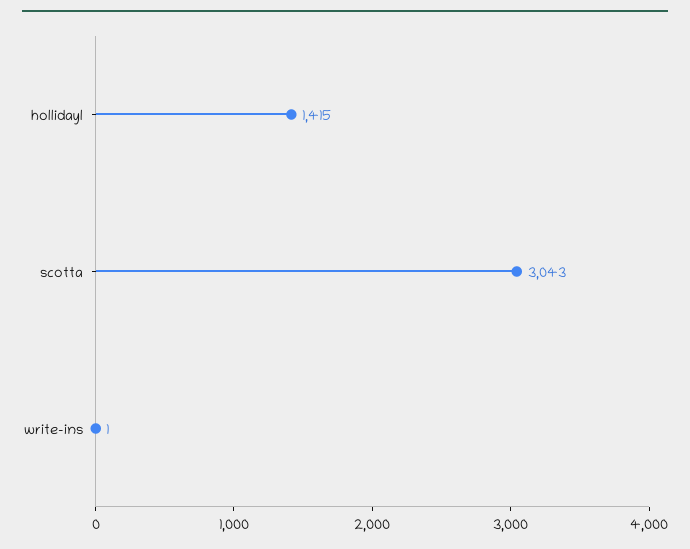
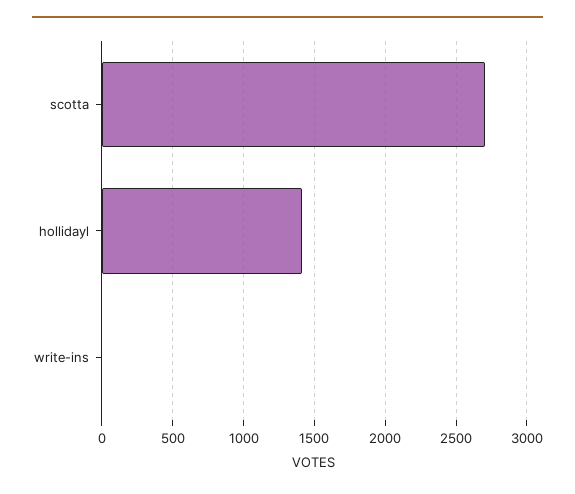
scotta: 3043 -> 2700

